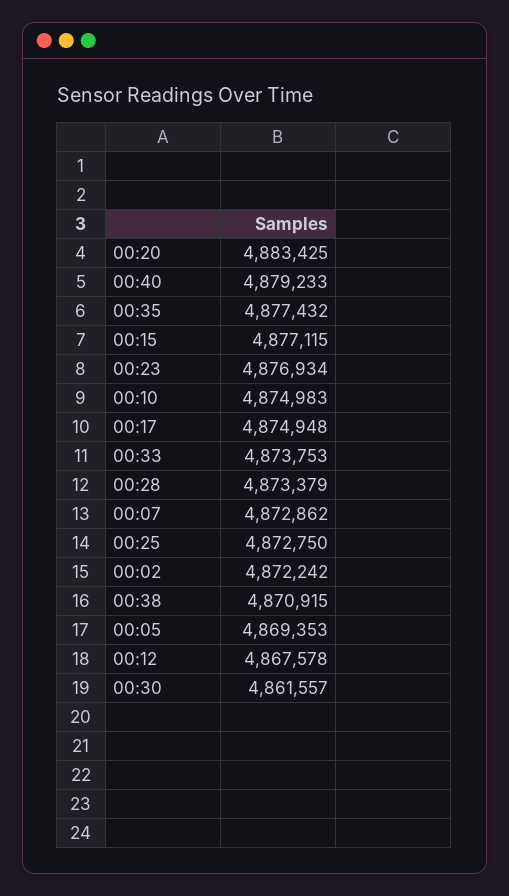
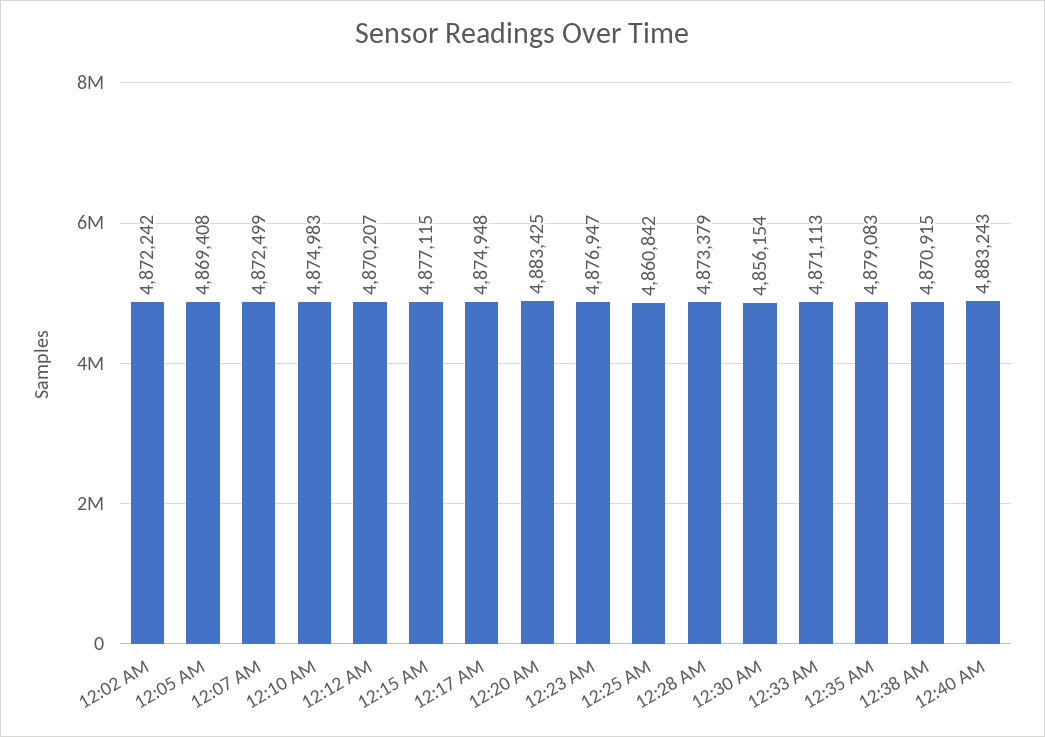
00:40: 4879233 -> 4883243
00:35: 4877432 -> 4879083
00:23: 4876934 -> 4876947
00:33: 4873753 -> 4871113
00:07: 4872862 -> 4872499
00:25: 4872750 -> 4860842
00:05: 4869353 -> 4869408
00:12: 4867578 -> 4870207
00:30: 4861557 -> 4856154

